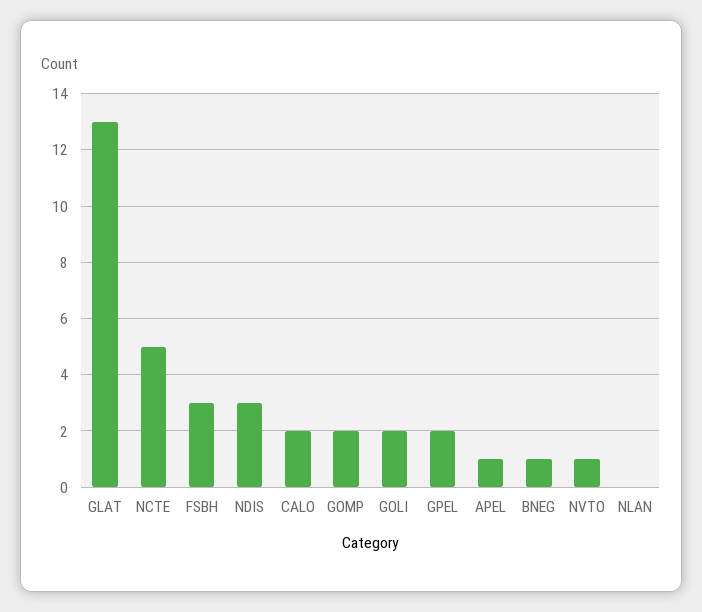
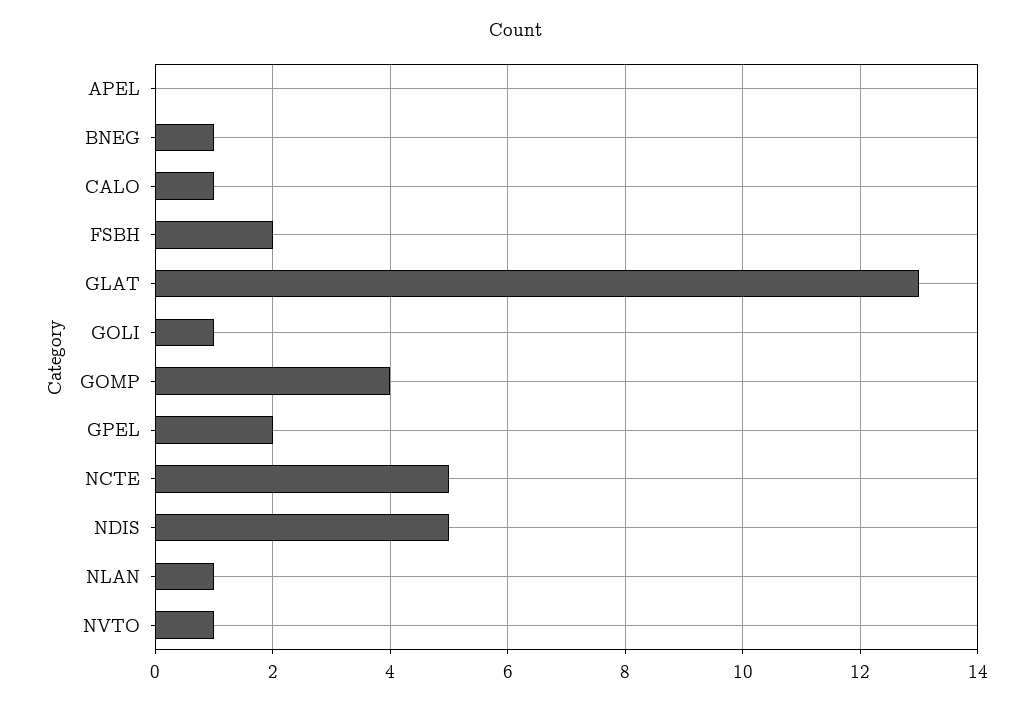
FSBH: 3 -> 2
NDIS: 3 -> 5
CALO: 2 -> 1
GOMP: 2 -> 4
GOLI: 2 -> 1
APEL: 1 -> 0
NLAN: 0 -> 1

